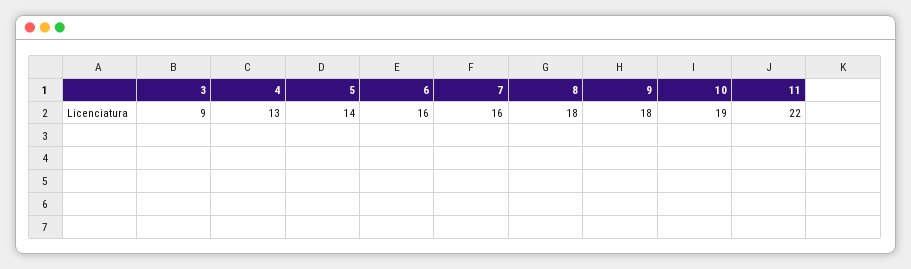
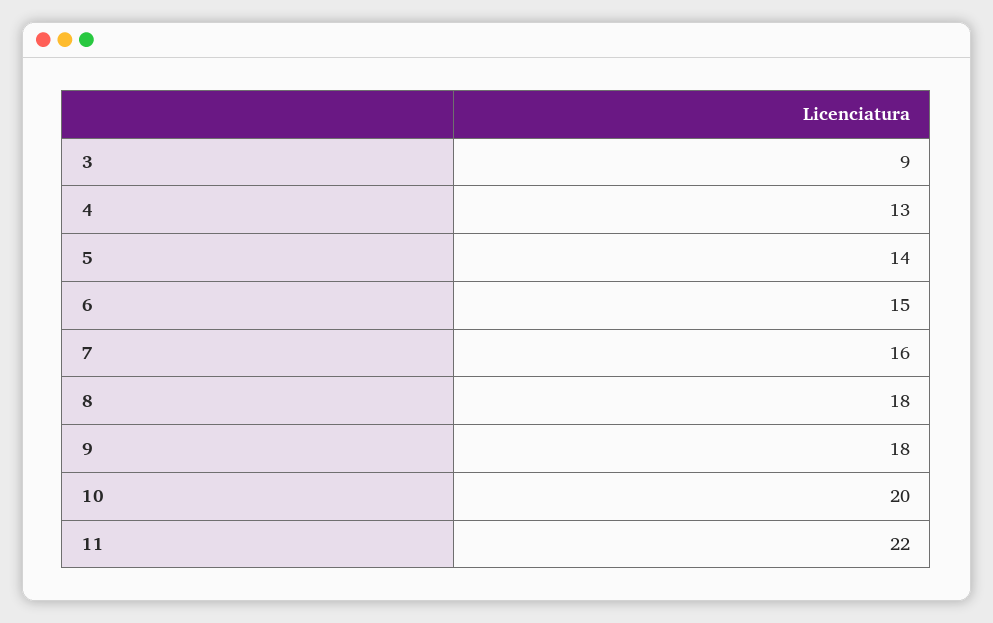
6: 16 -> 15
10: 19 -> 20

